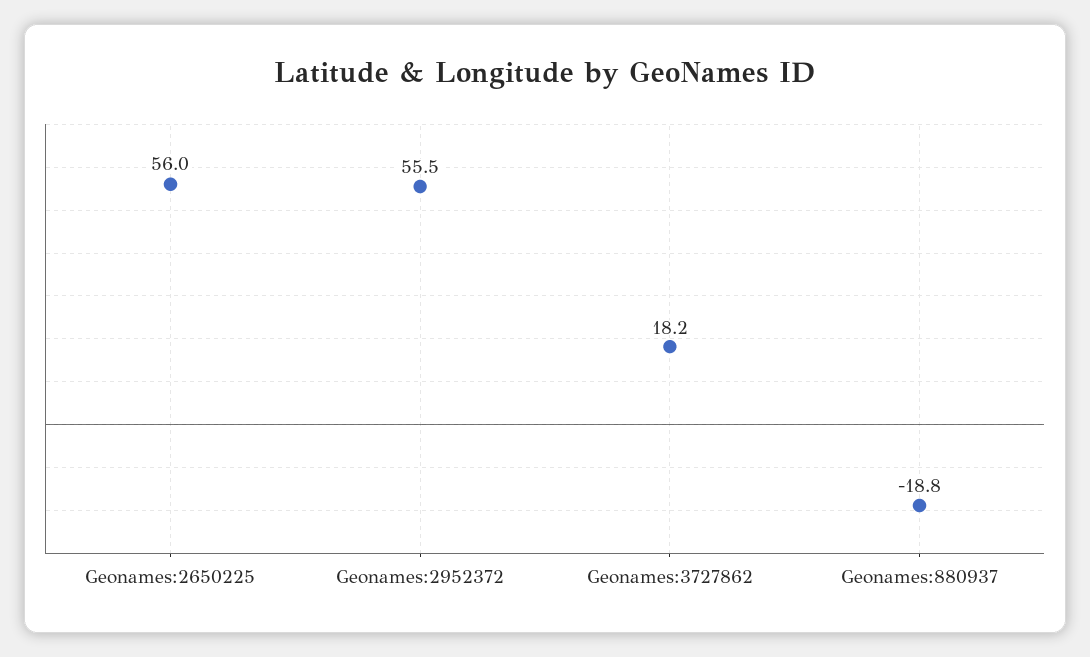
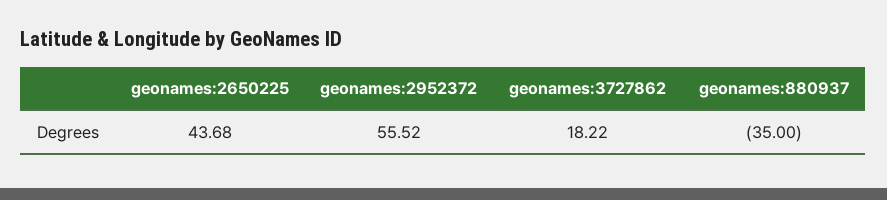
Geonames:2650225: 56 -> 43.68
Geonames:880937: -18.8 -> -35

